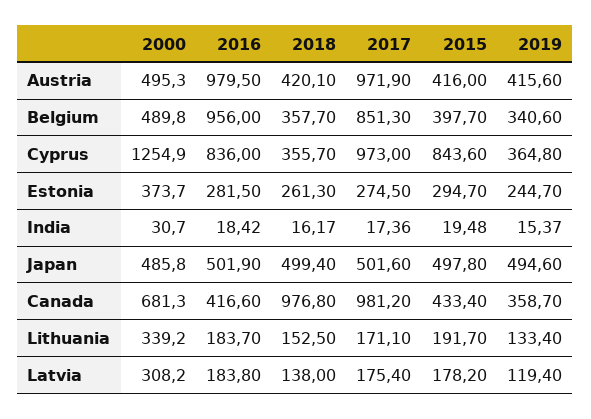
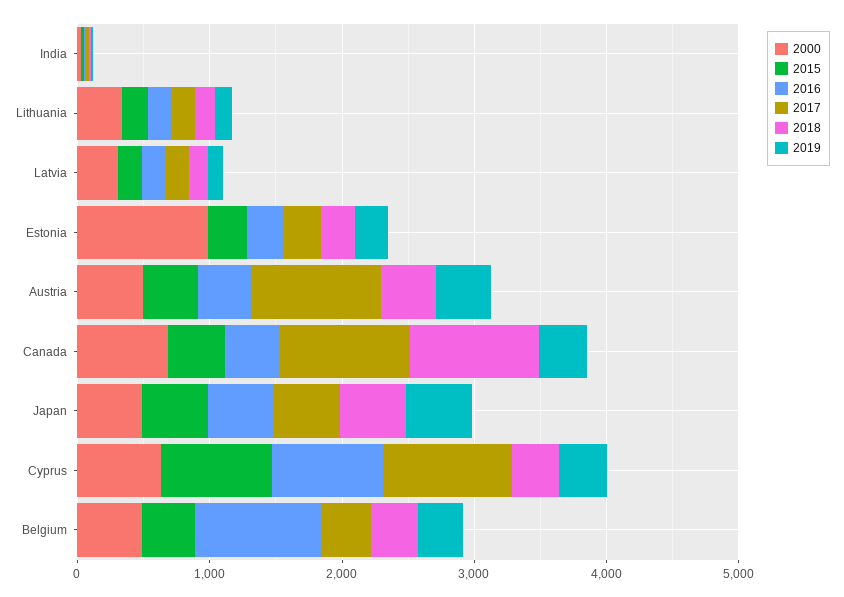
2016, Austria: 979.5 -> 400
2017, Belgium: 851.3 -> 400
2000, Cyprus: 1254.9 -> 600
2000, Estonia: 373.7 -> 1000

